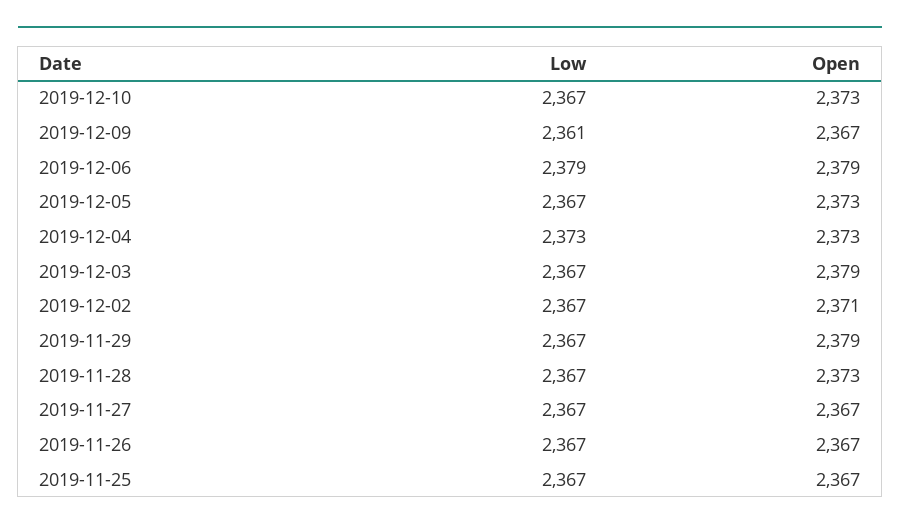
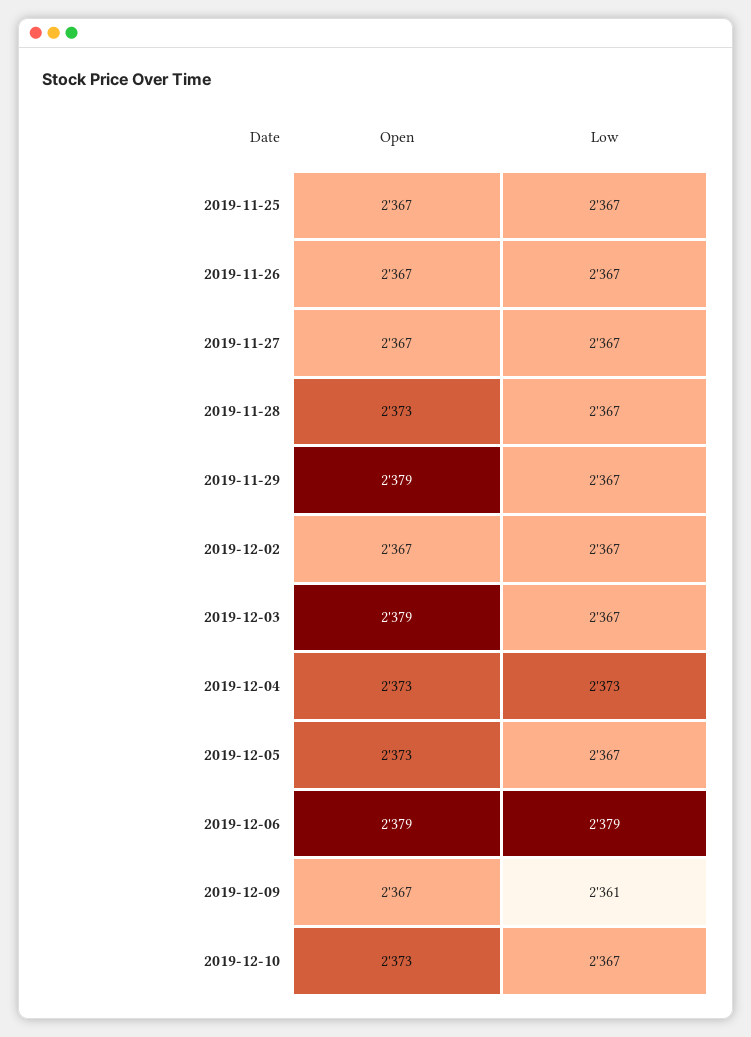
Open, 2019-12-02: 2371 -> 2367

